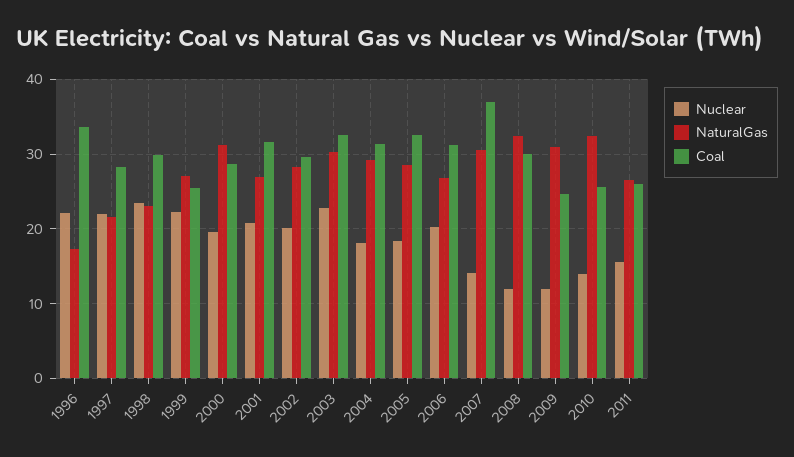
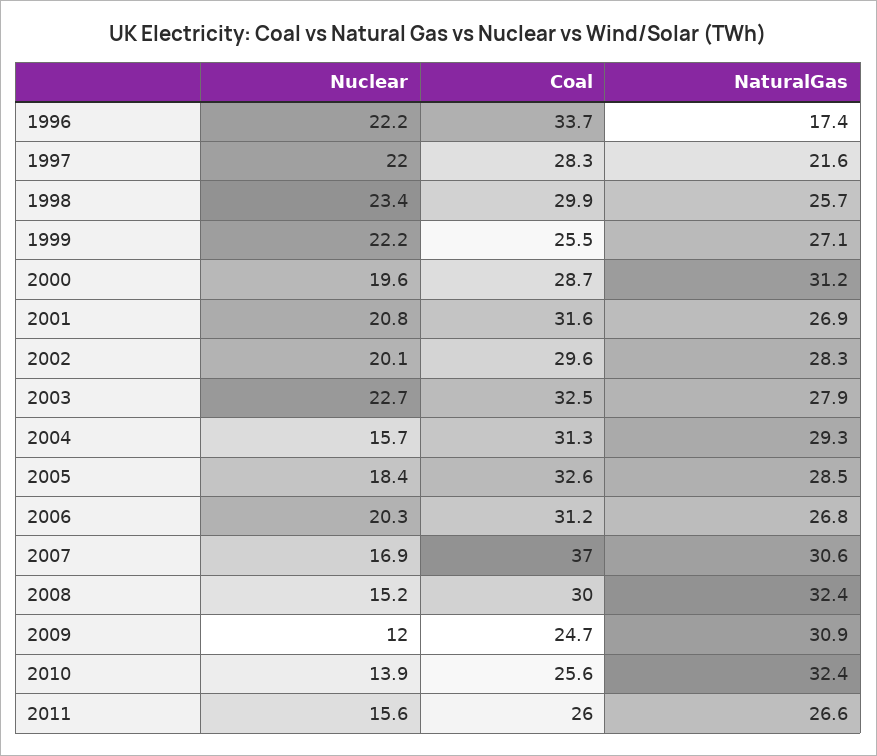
NaturalGas, 1998: 23 -> 25.7
NaturalGas, 2003: 30 -> 27.9
Nuclear, 2004: 18 -> 15.7
Nuclear, 2007: 14 -> 16.9
Nuclear, 2008: 12 -> 15.2

